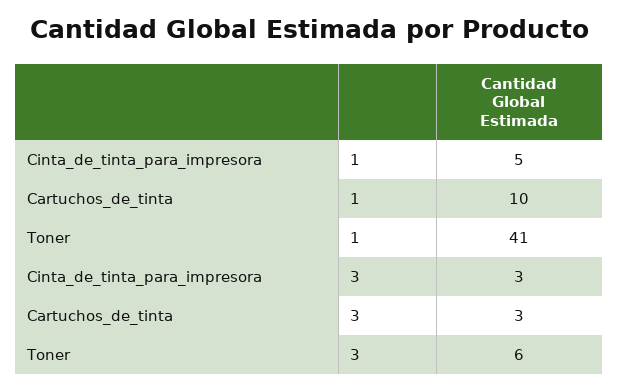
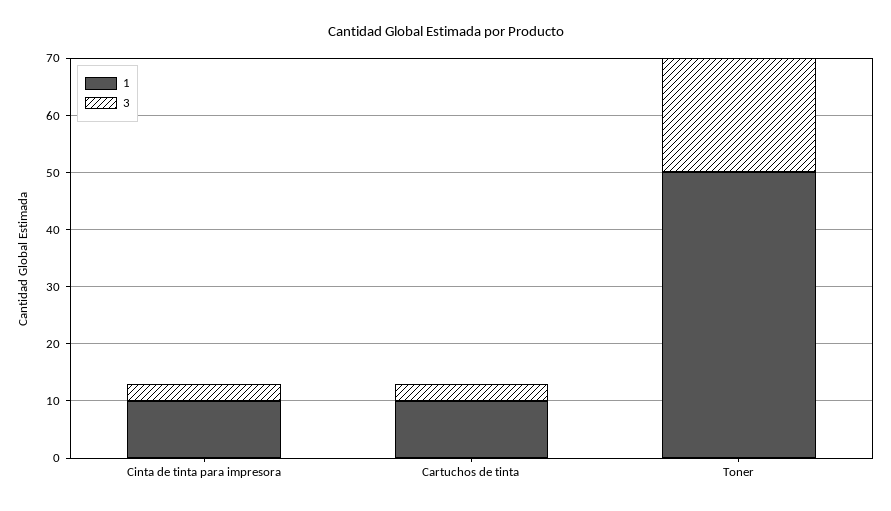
1, Cinta_de_tinta_para_impresora: 5 -> 10
1, Toner: 41 -> 50
3, Toner: 6 -> 20

